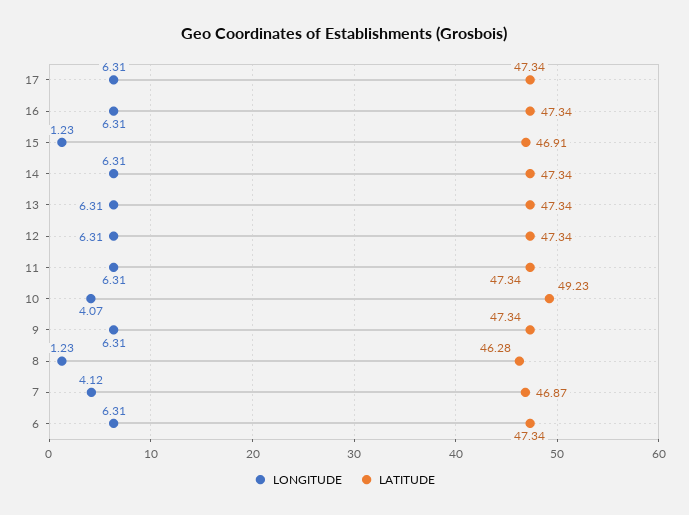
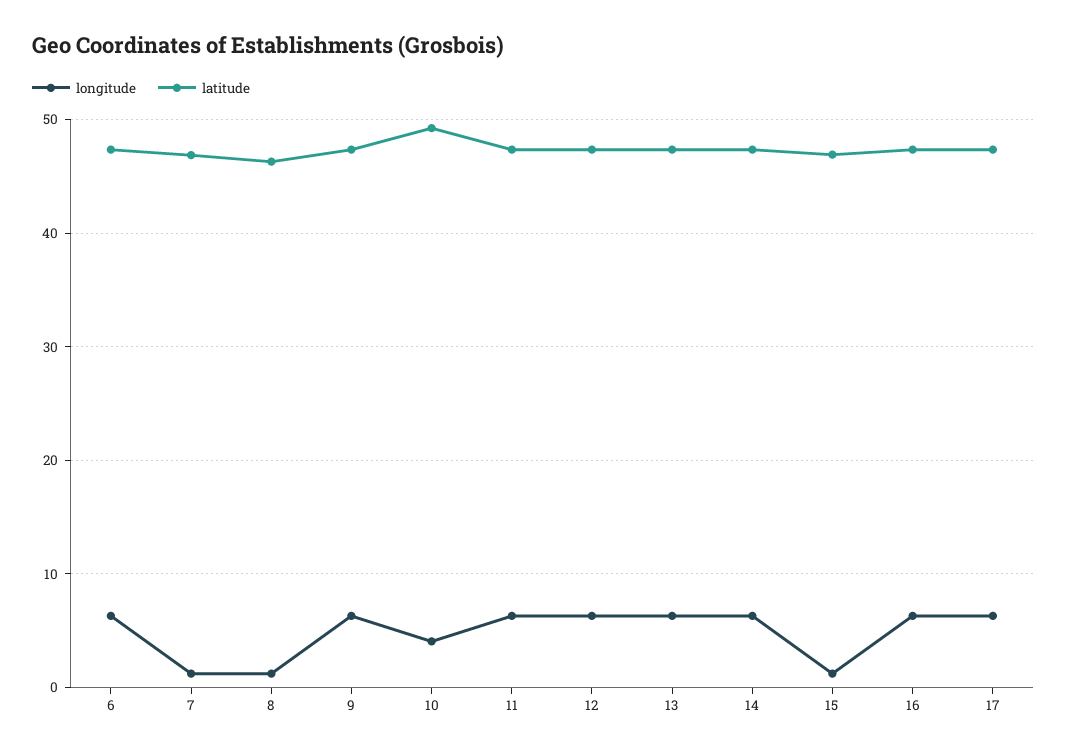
LONGITUDE, 7: 4.12 -> 1

